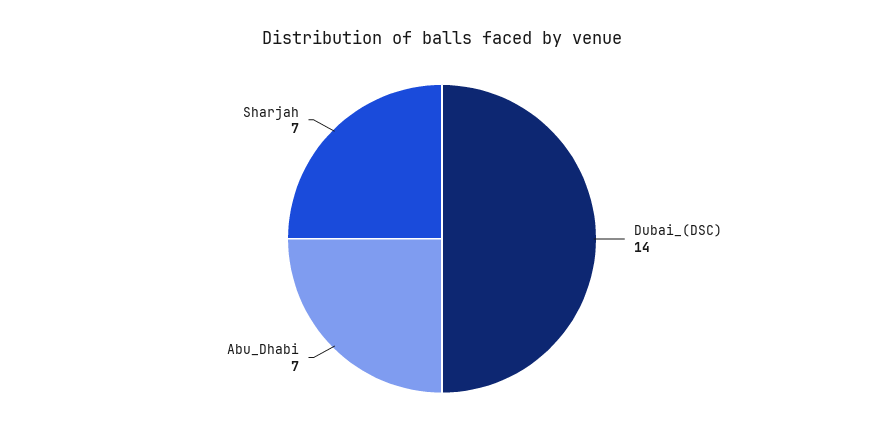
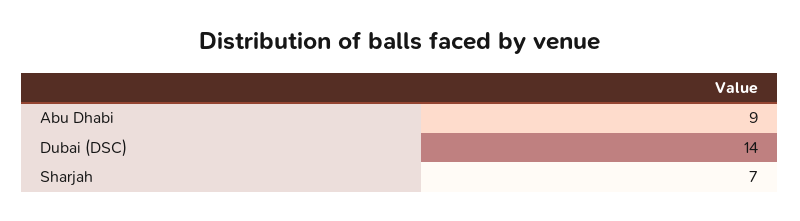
Abu_Dhabi: 7 -> 9

